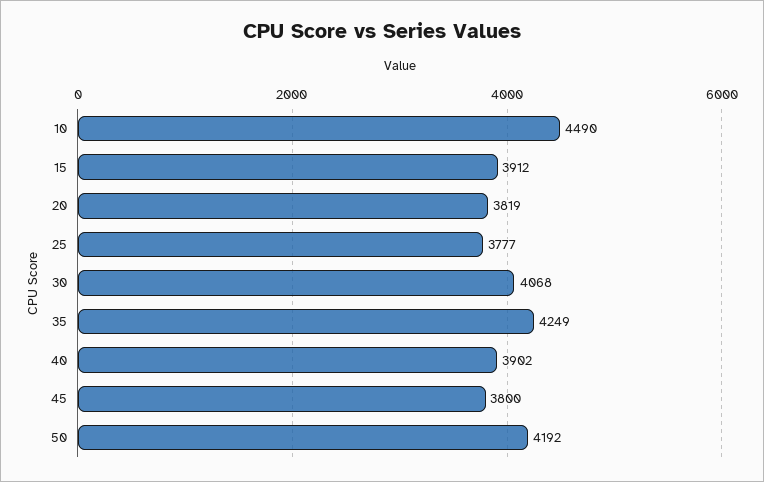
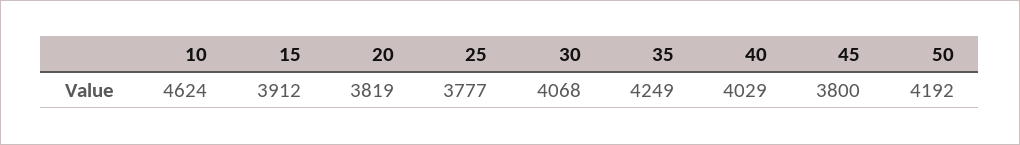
10: 4490 -> 4624
40: 3902 -> 4029

